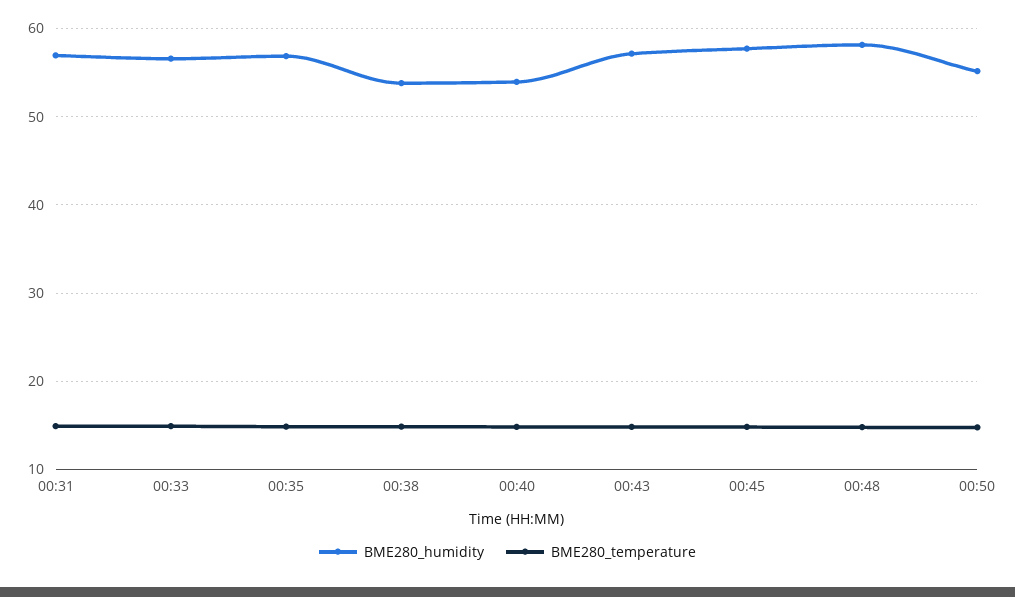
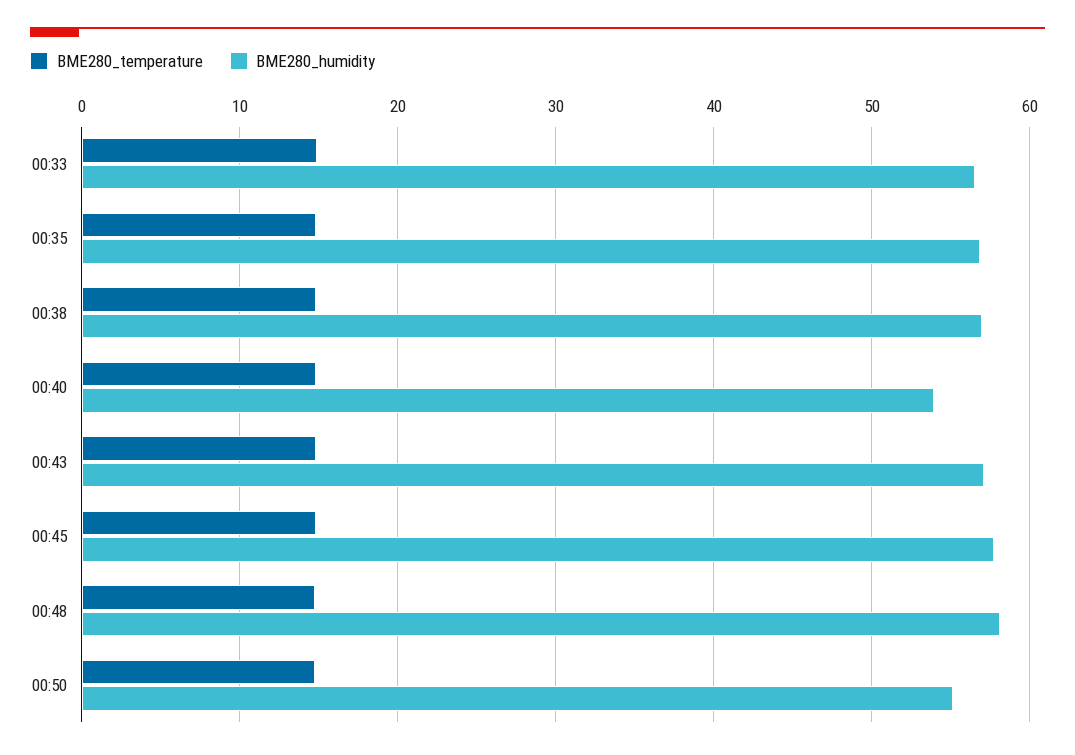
BME280_humidity, 00:31: 57 -> none
BME280_temperature, 00:31: 15 -> none
BME280_humidity, 00:38: 54 -> 57

